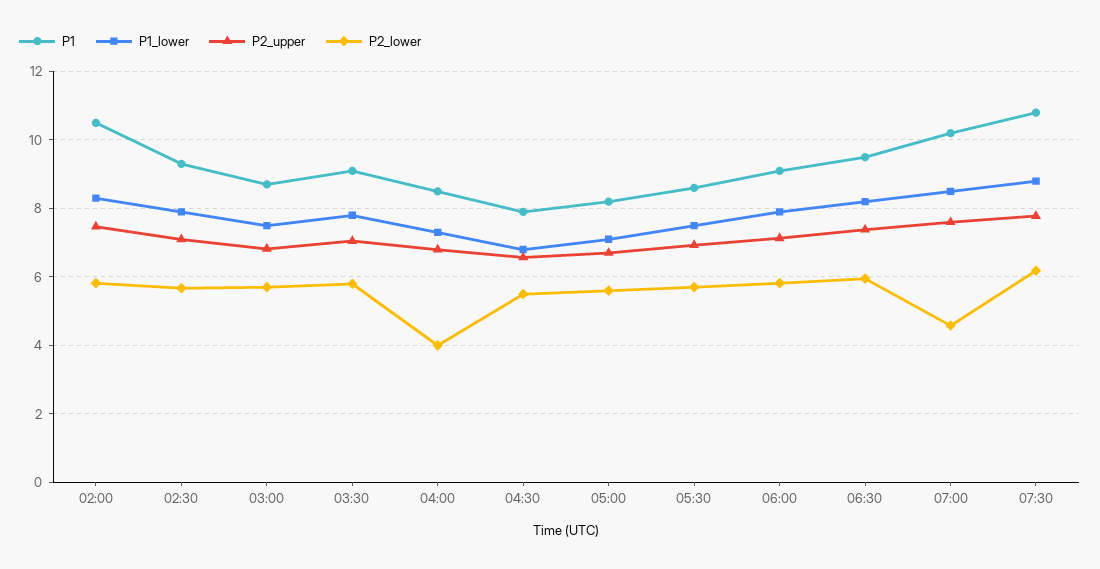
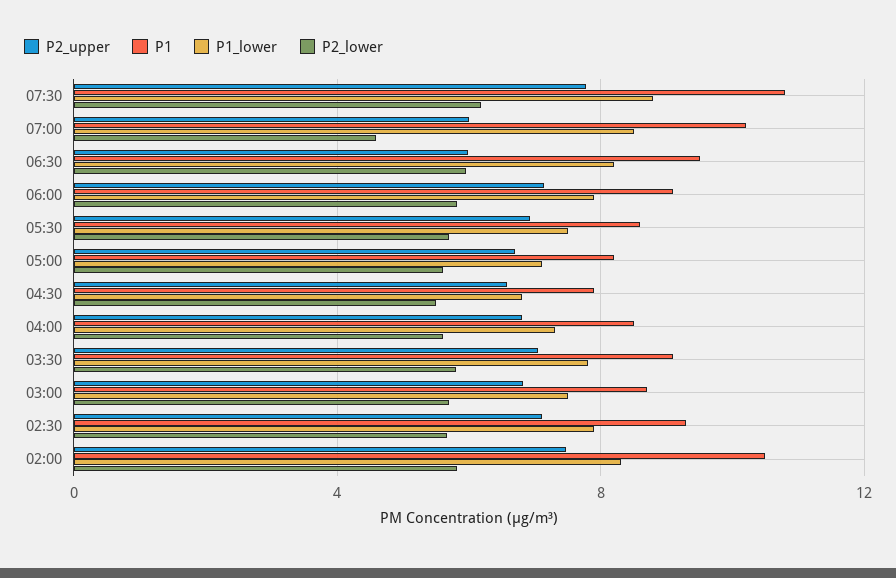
P2_lower, 04:00: 4 -> 5.5
P2_upper, 06:30: 7.4 -> 6
P2_upper, 07:00: 7.6 -> 6

